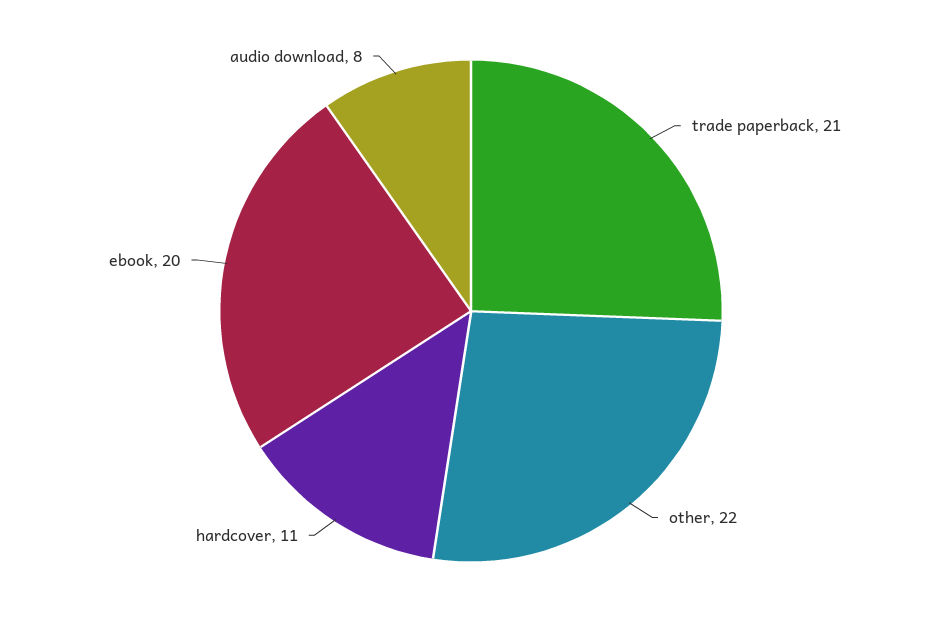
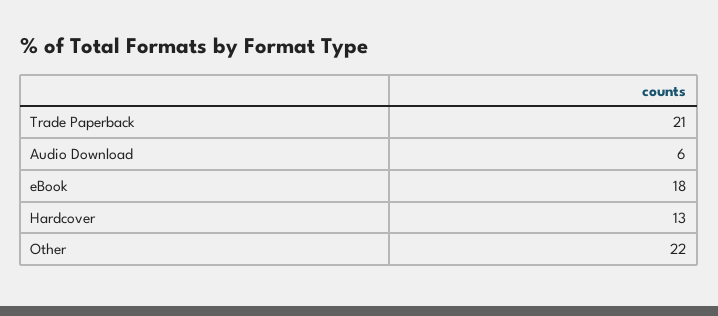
hardcover: 11 -> 13
ebook: 20 -> 18
audio download: 8 -> 6

